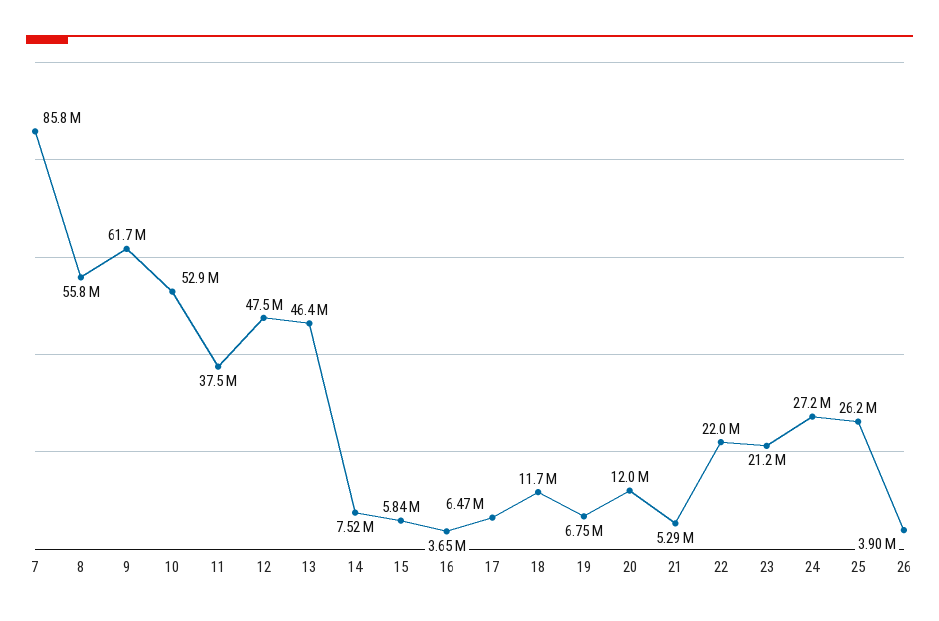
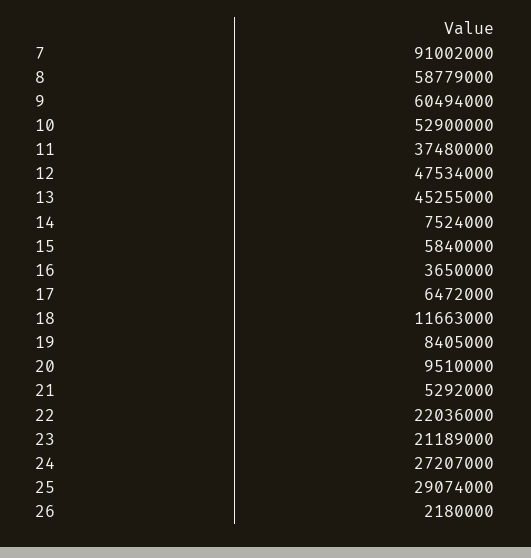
7: 85800000 -> 91002000
8: 55800000 -> 58779000
9: 61700000 -> 60494000
13: 46400000 -> 45255000
19: 6750000 -> 8405000
20: 12000000 -> 9510000
25: 26200000 -> 29074000
26: 3900000 -> 2180000

